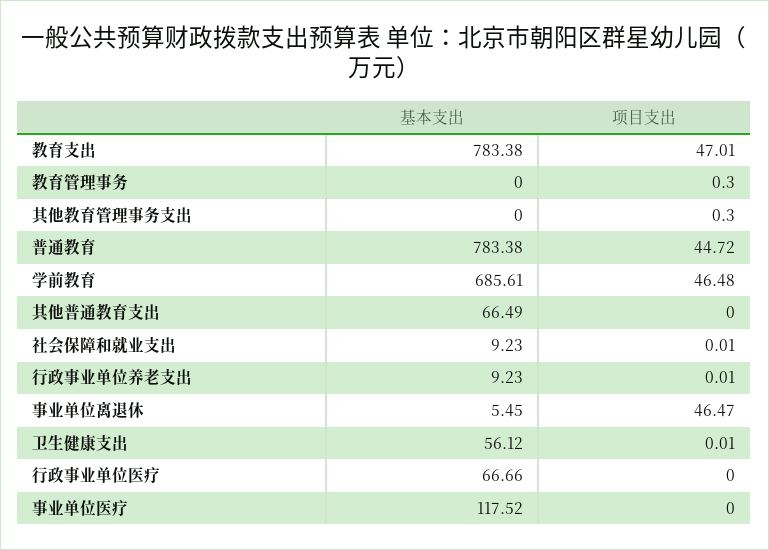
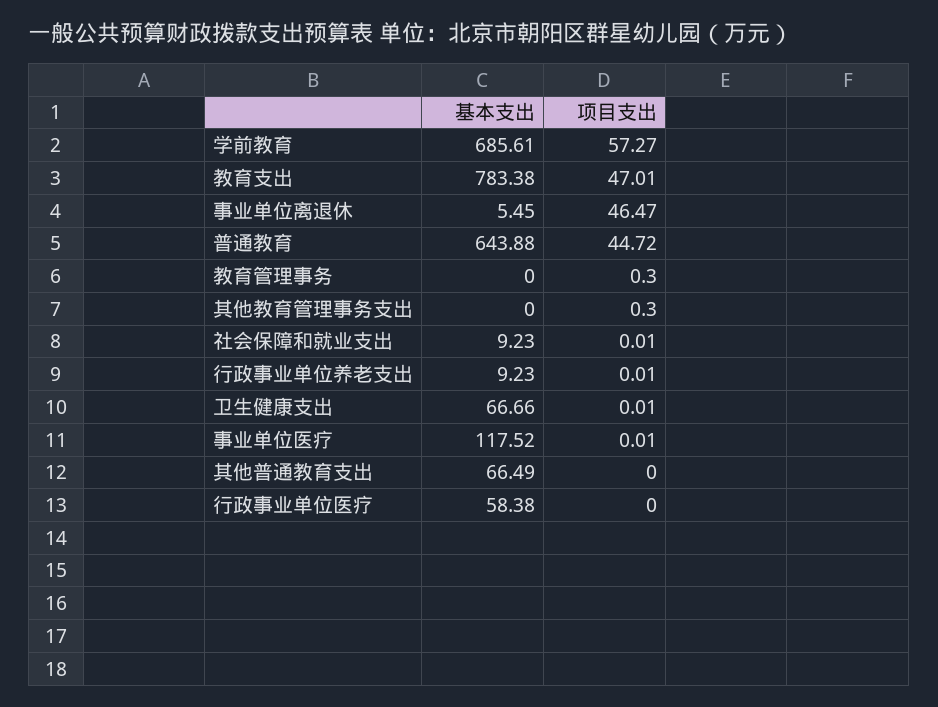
基本支出, 普通教育: 783.38 -> 643.88
项目支出, 学前教育: 46.48 -> 57.27
基本支出, 卫生健康支出: 56.12 -> 66.66
基本支出, 行政事业单位医疗: 66.66 -> 58.38
项目支出, 事业单位医疗: 0 -> 0.01

